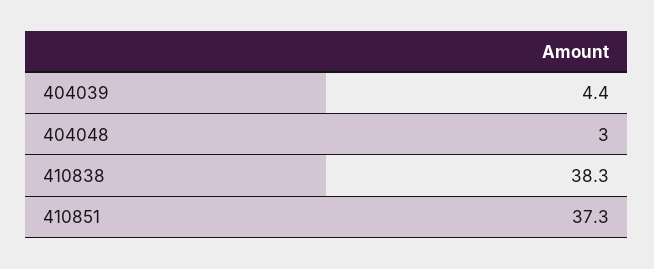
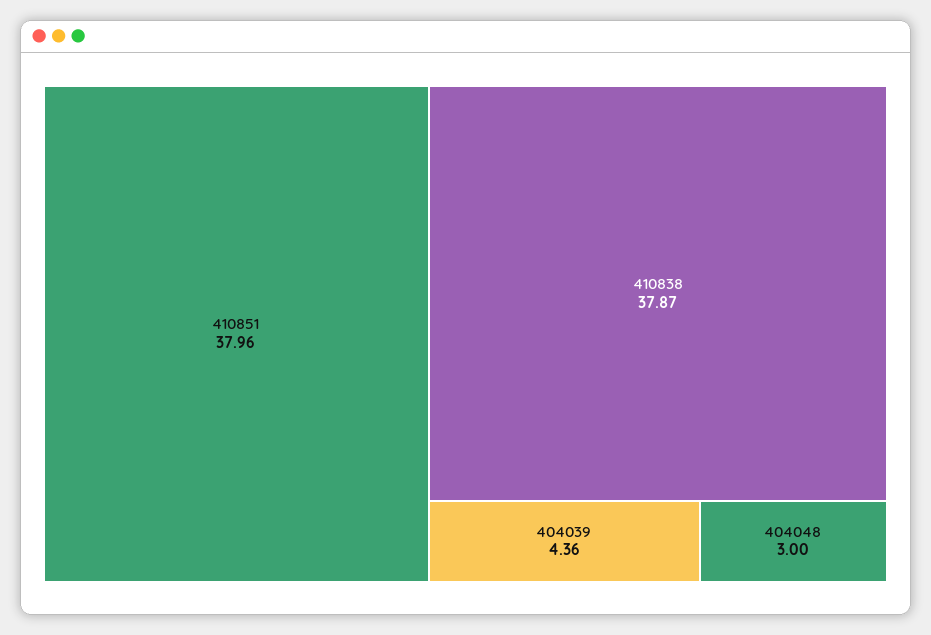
410838: 38.3 -> 37.87
410851: 37.3 -> 37.96

